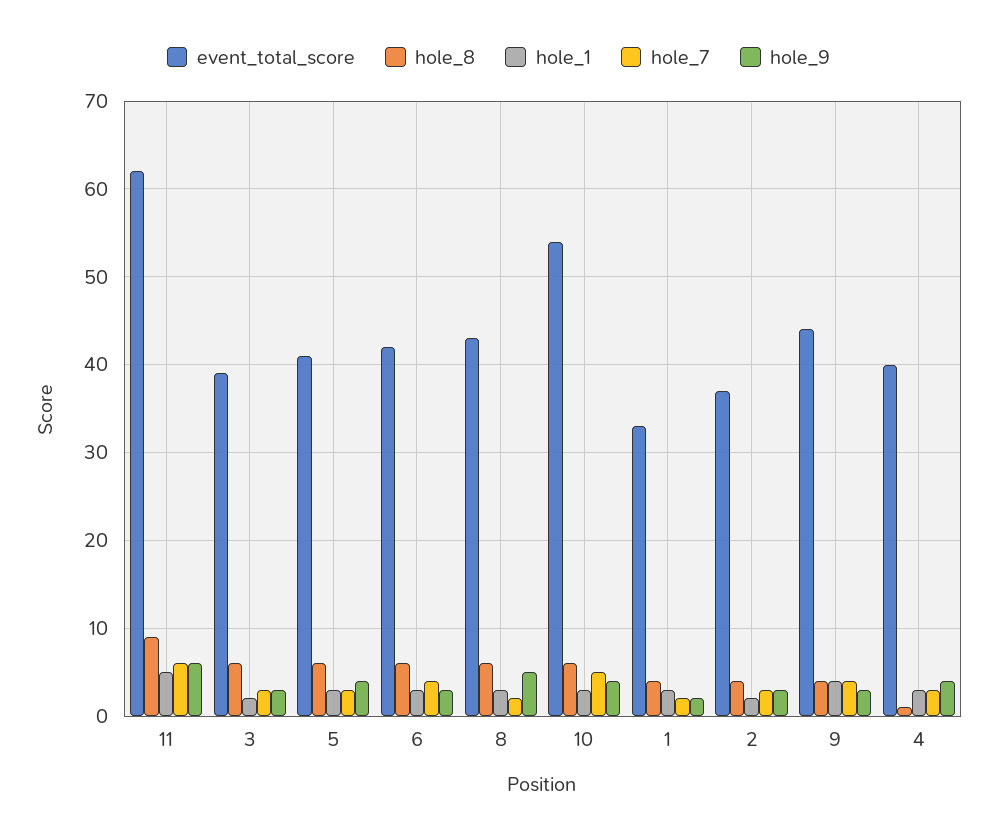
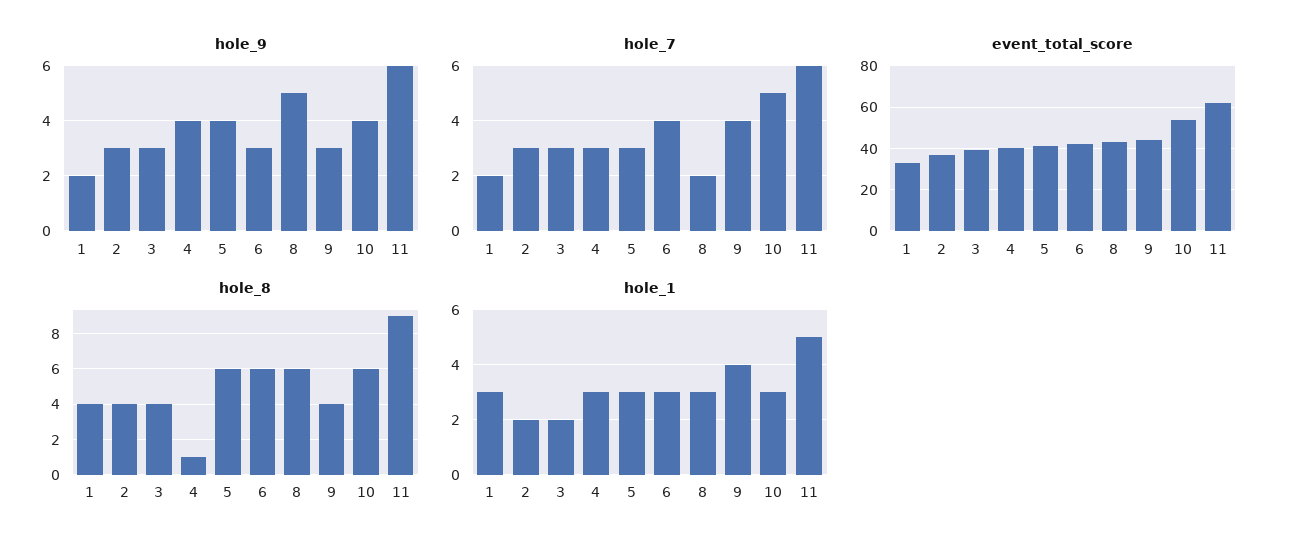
hole_8, 3: 6 -> 4

